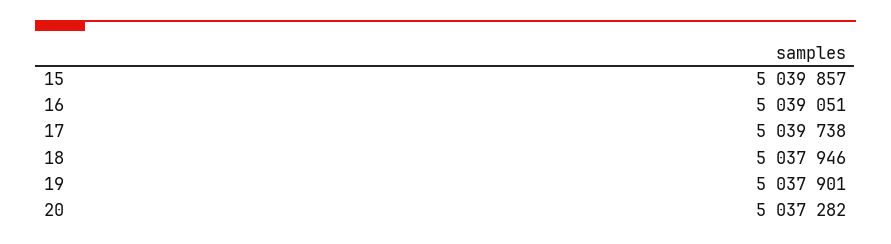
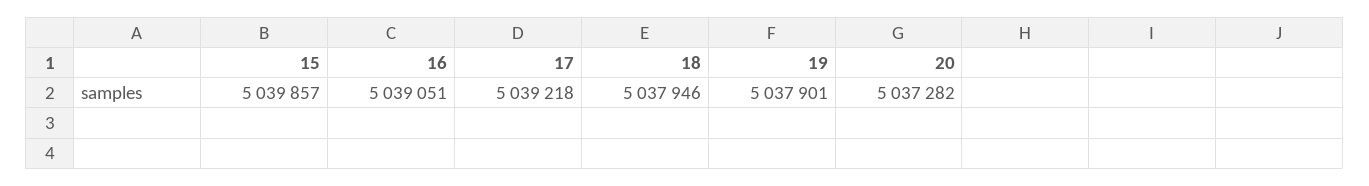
17: 5039738 -> 5039218

